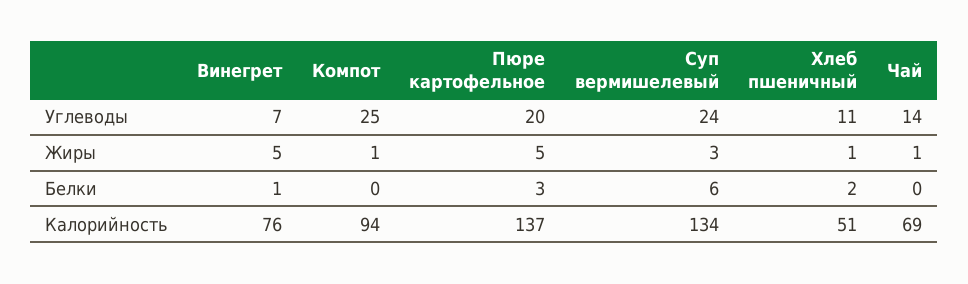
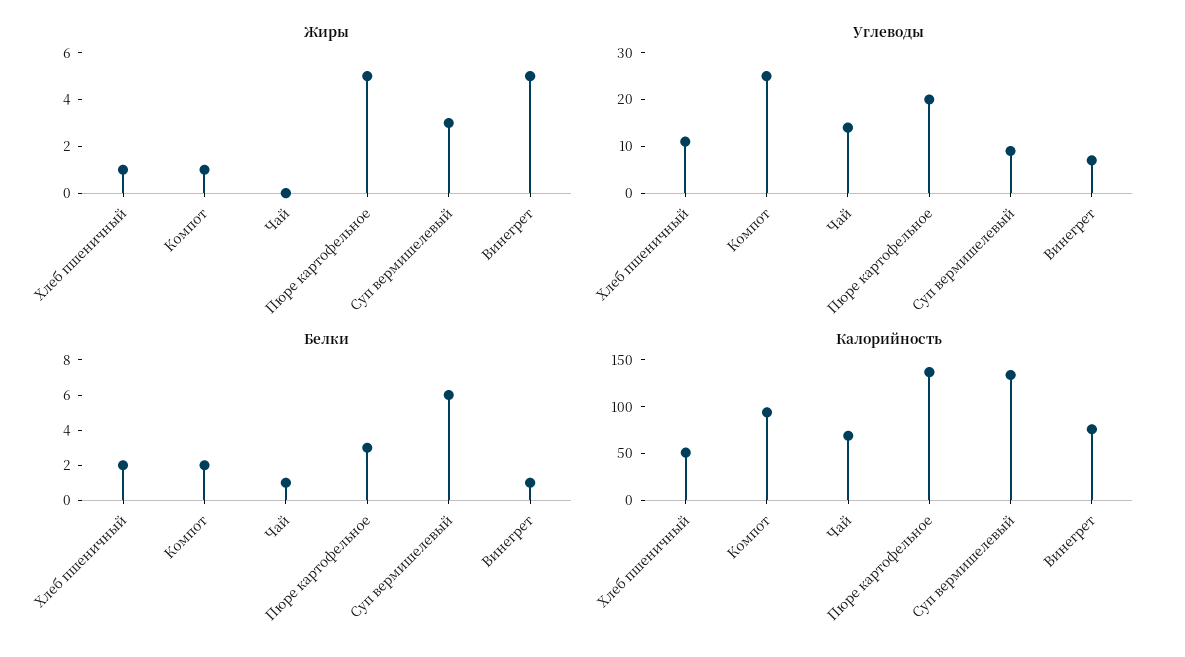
Углеводы, Суп вермишелевый: 24 -> 10
Жиры, Чай: 1 -> 0
Белки, Компот: 0 -> 2
Белки, Чай: 0 -> 1

